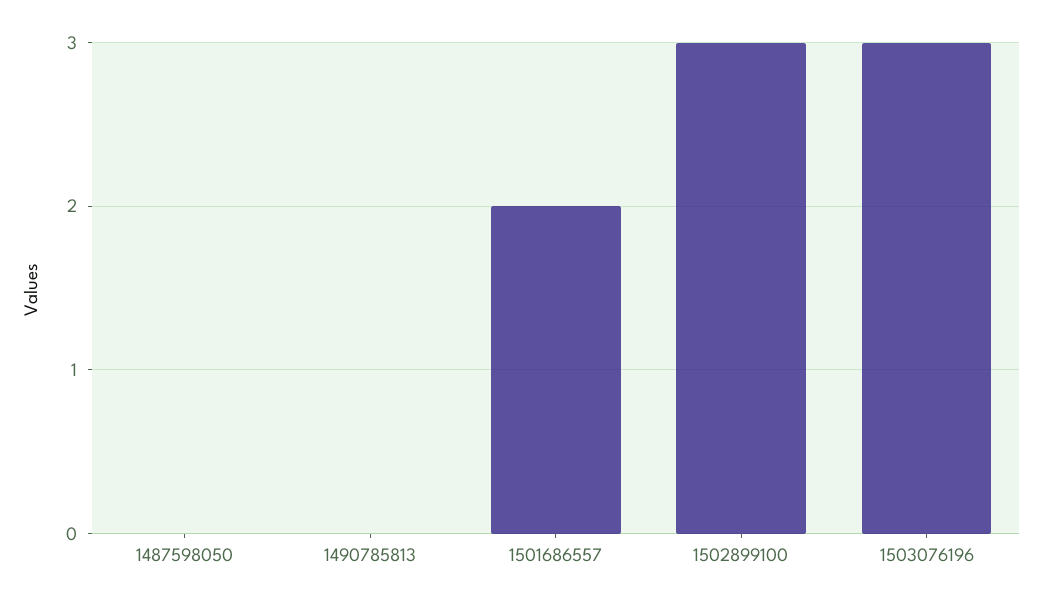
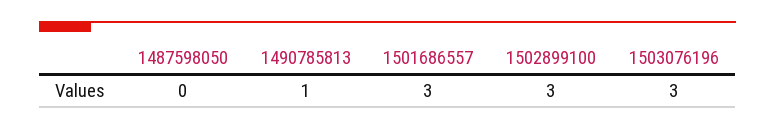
1490785813: 0 -> 1
1501686557: 2 -> 3

